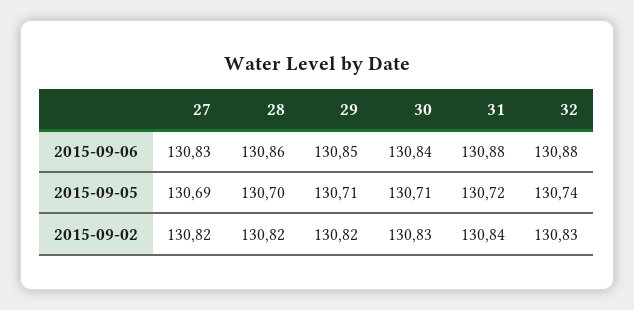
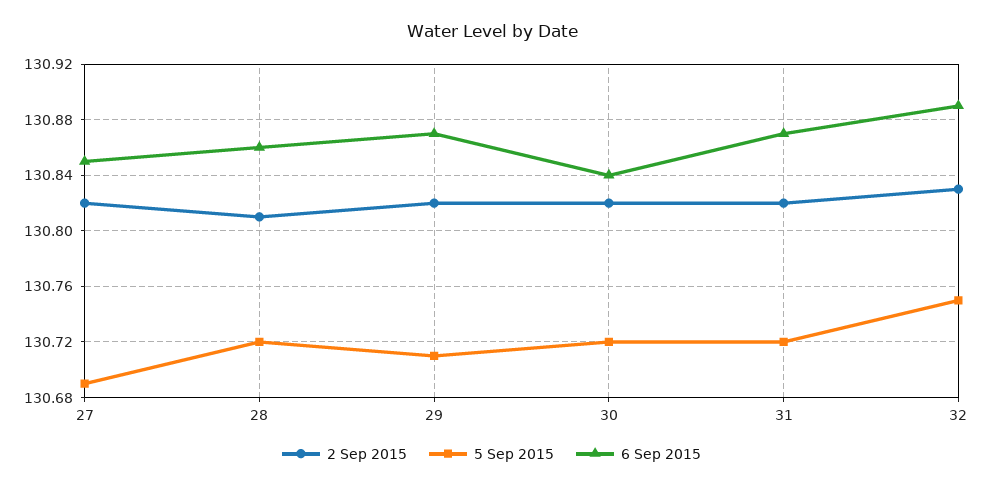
2015-09-06, 27: 130.83 -> 130.85
2015-09-06, 29: 130.85 -> 130.87
2015-09-06, 31: 130.88 -> 130.87
2015-09-06, 32: 130.88 -> 130.89
2015-09-05, 28: 130.7 -> 130.72
2015-09-05, 30: 130.71 -> 130.72
2015-09-05, 32: 130.74 -> 130.75
2015-09-02, 28: 130.82 -> 130.81
2015-09-02, 30: 130.83 -> 130.82
2015-09-02, 31: 130.84 -> 130.82

